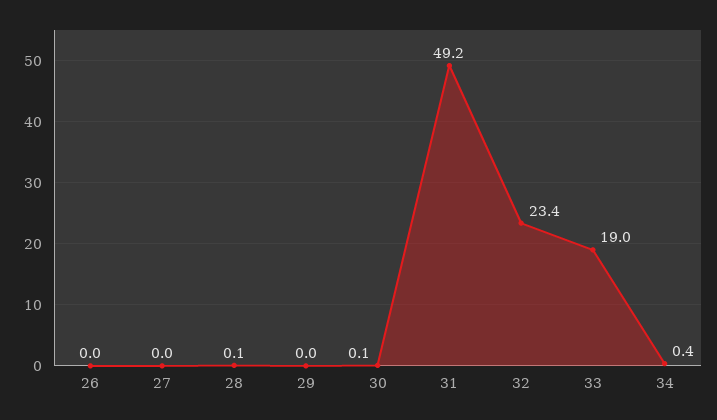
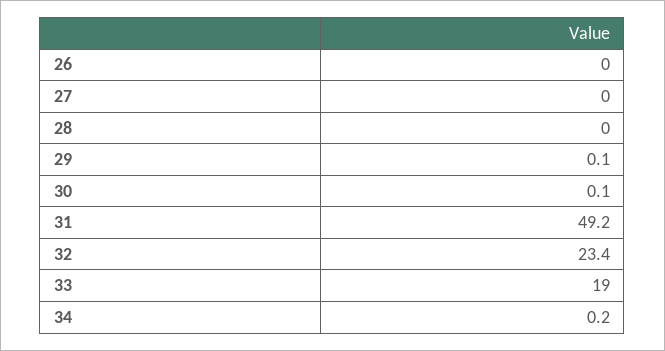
28: 0.1 -> 0
29: 0 -> 0.1
34: 0.4 -> 0.2

